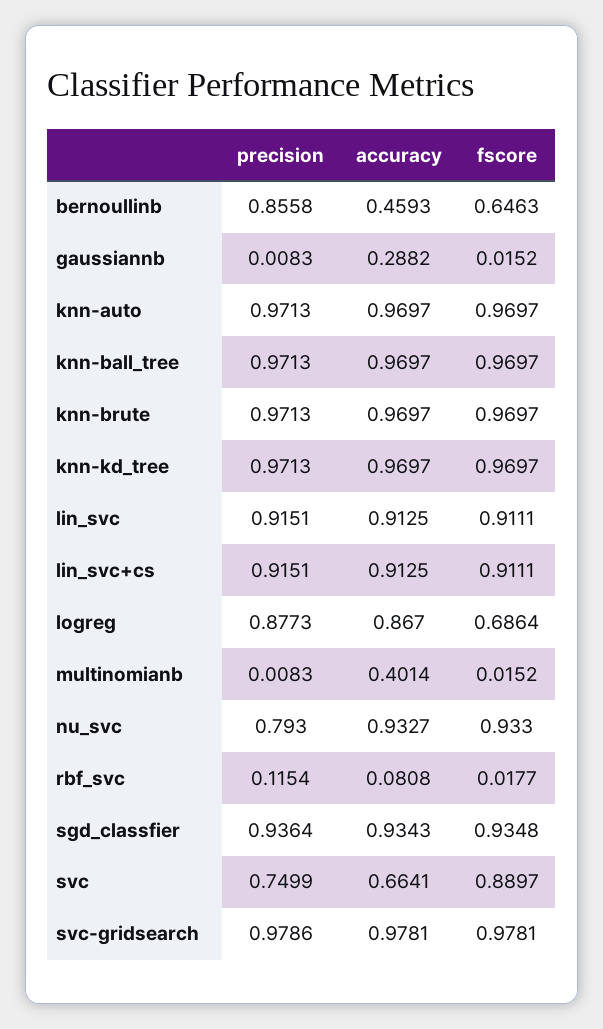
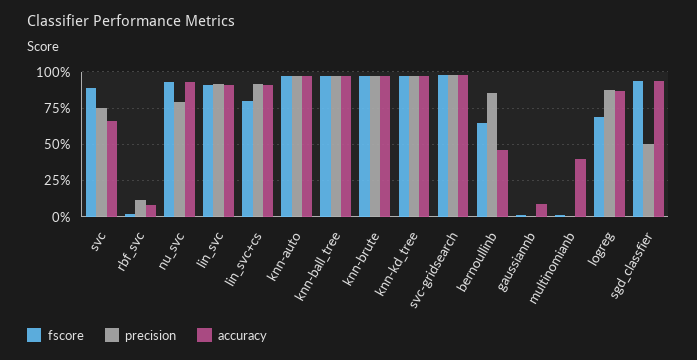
accuracy, gaussiannb: 0.2882 -> 0.1
fscore, lin_svc+cs: 0.9111 -> 0.8
precision, sgd_classfier: 0.9364 -> 0.5

